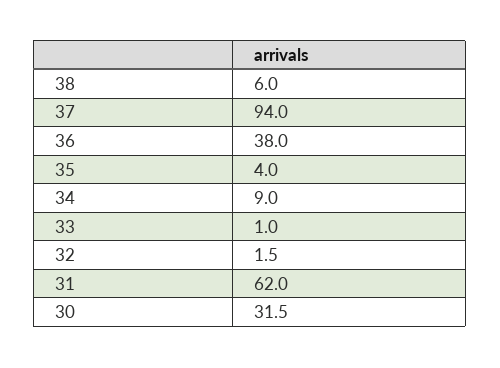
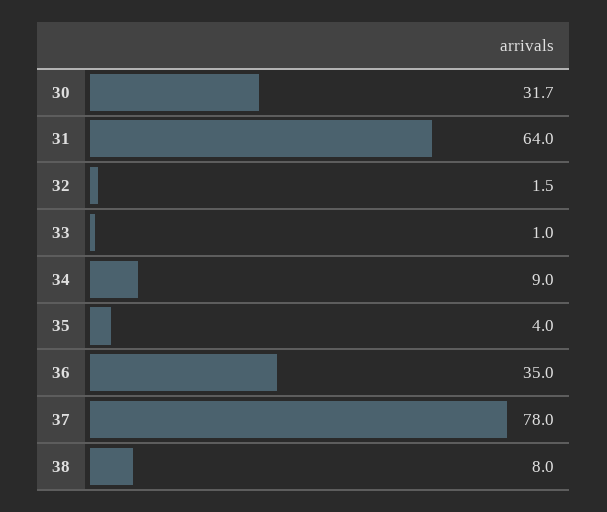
38: 6 -> 8
37: 94 -> 78
36: 38 -> 35
31: 62 -> 64
30: 31.5 -> 31.7

